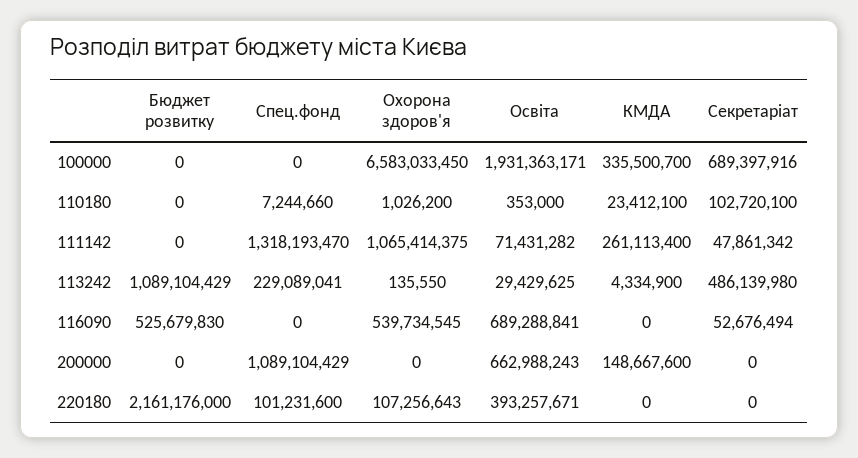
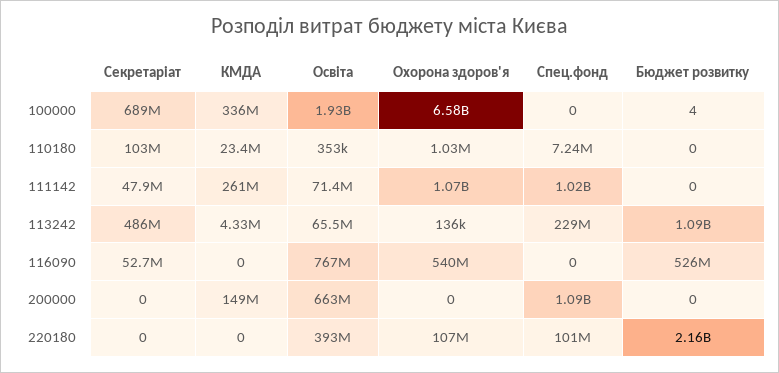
Бюджет розвитку, 100000: 0 -> 4
Спец.фонд, 111142: 1318193470 -> 1020000000
Освіта, 113242: 29429625 -> 65500000
Освіта, 116090: 689288841 -> 767000000

